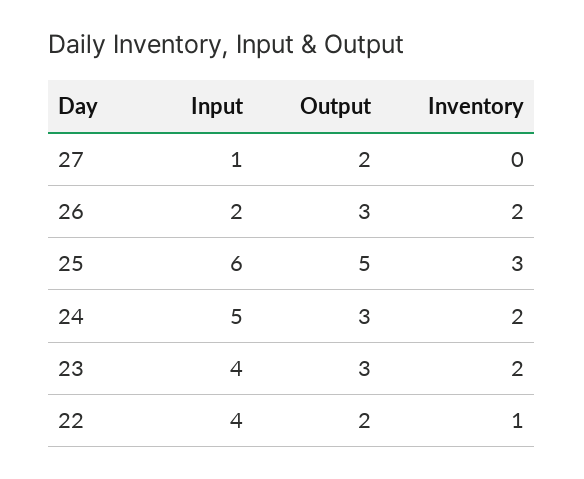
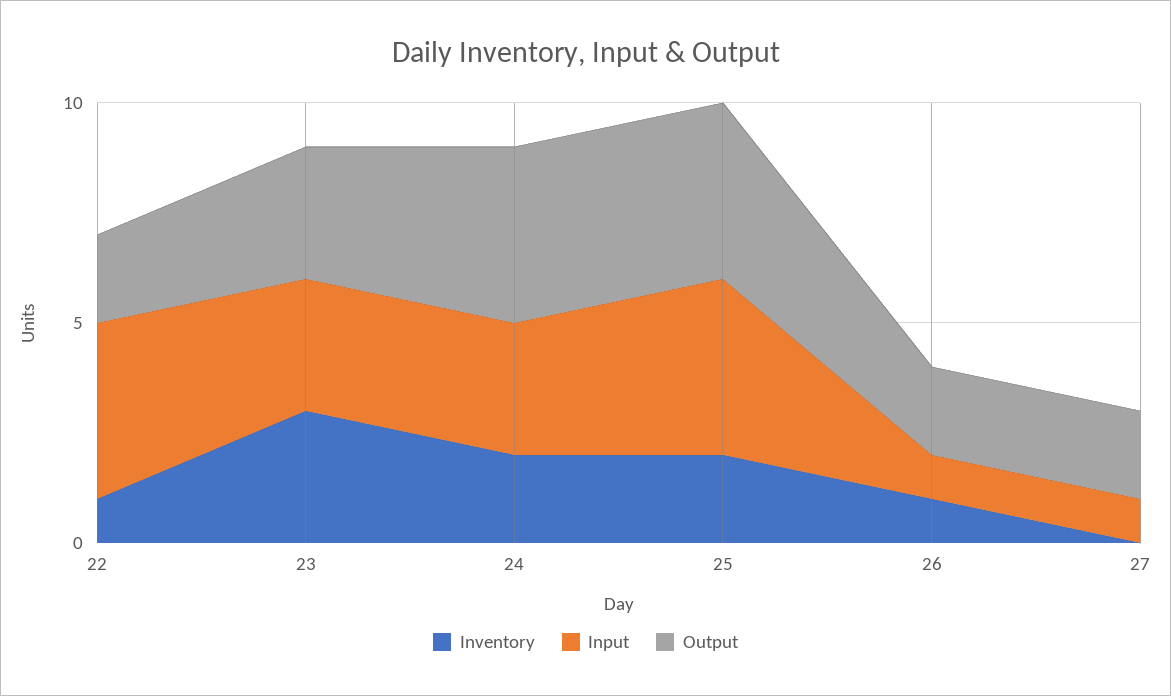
Input, 26: 2 -> 1
Output, 26: 3 -> 2
Inventory, 26: 2 -> 1
Input, 25: 6 -> 4
Output, 25: 5 -> 4
Inventory, 25: 3 -> 2
Input, 24: 5 -> 3
Output, 24: 3 -> 4
Input, 23: 4 -> 3
Inventory, 23: 2 -> 3

